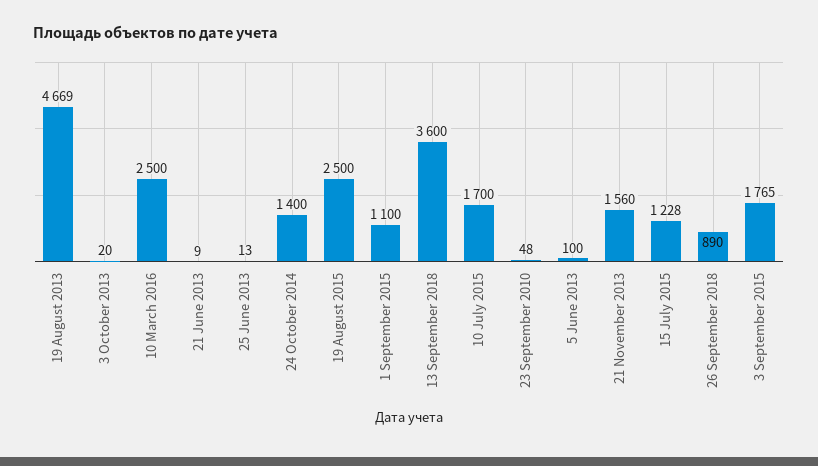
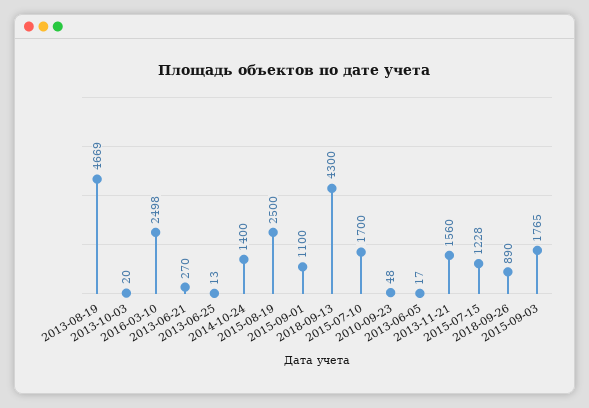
10 March 2016: 2500 -> 2498
21 June 2013: 9 -> 270
13 September 2018: 3600 -> 4300
5 June 2013: 100 -> 17

